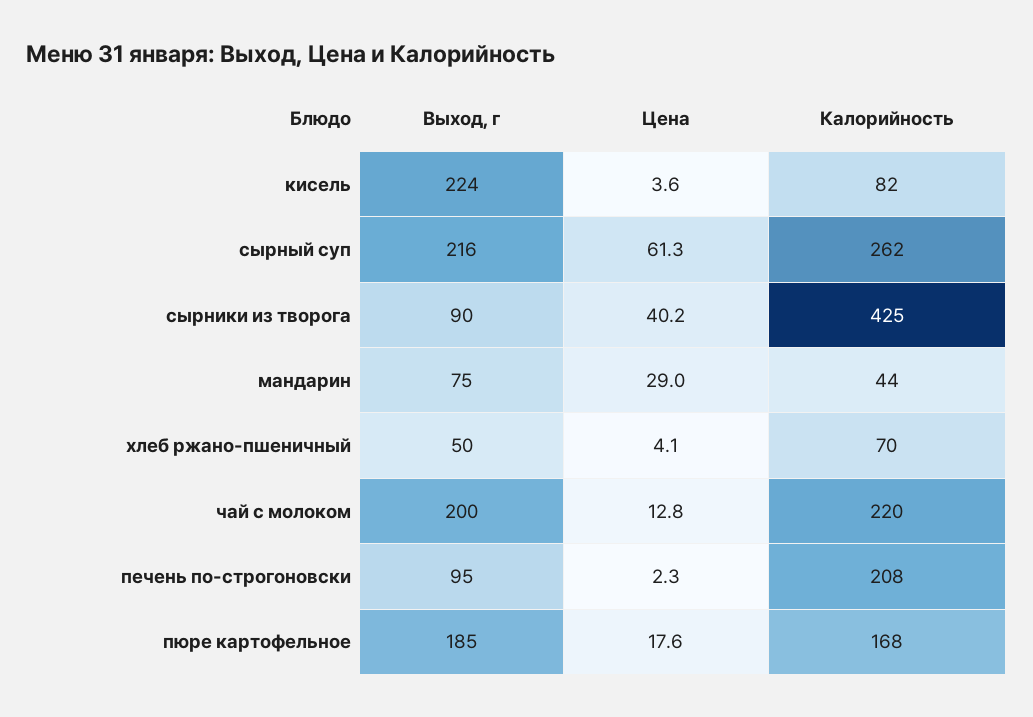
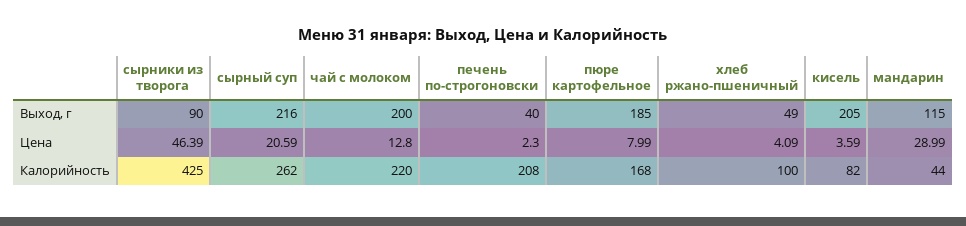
Выход, г, кисель: 224 -> 205
Цена, сырный суп: 61.3 -> 20.59
Цена, сырники из творога: 40.2 -> 46.39
Выход, г, мандарин: 75 -> 115
Выход, г, хлеб ржано-пшеничный: 50 -> 49
Калорийность, хлеб ржано-пшеничный: 70 -> 100
Выход, г, печень по-строгоновски: 95 -> 40
Цена, пюре картофельное: 17.6 -> 7.99

